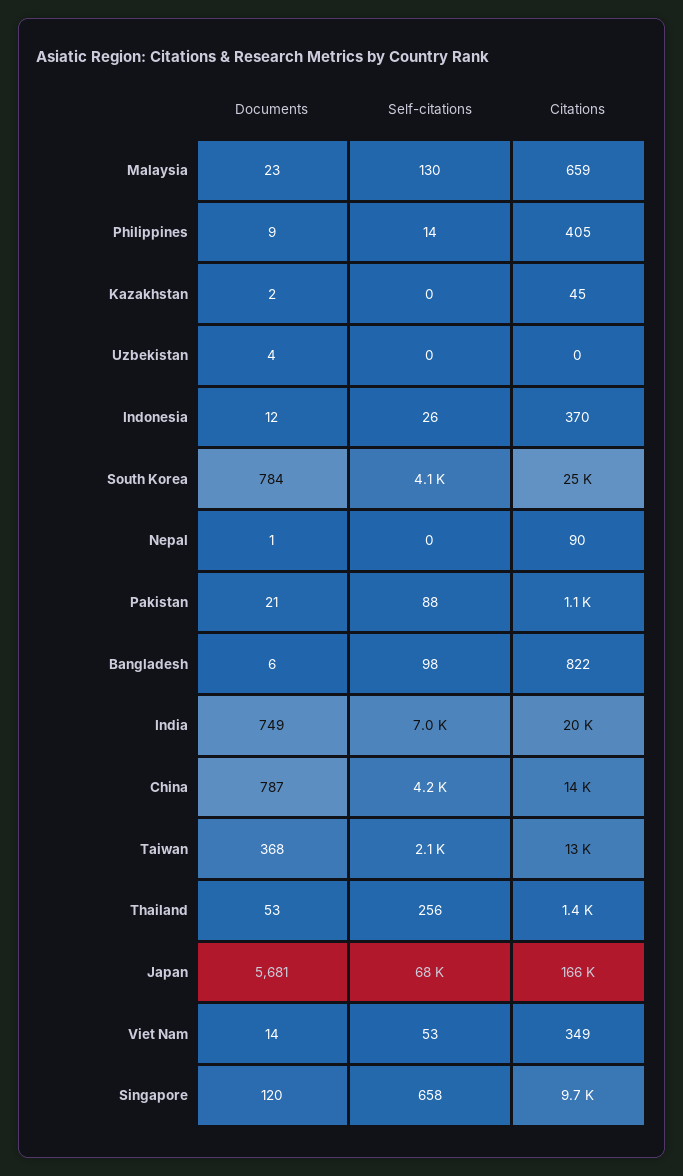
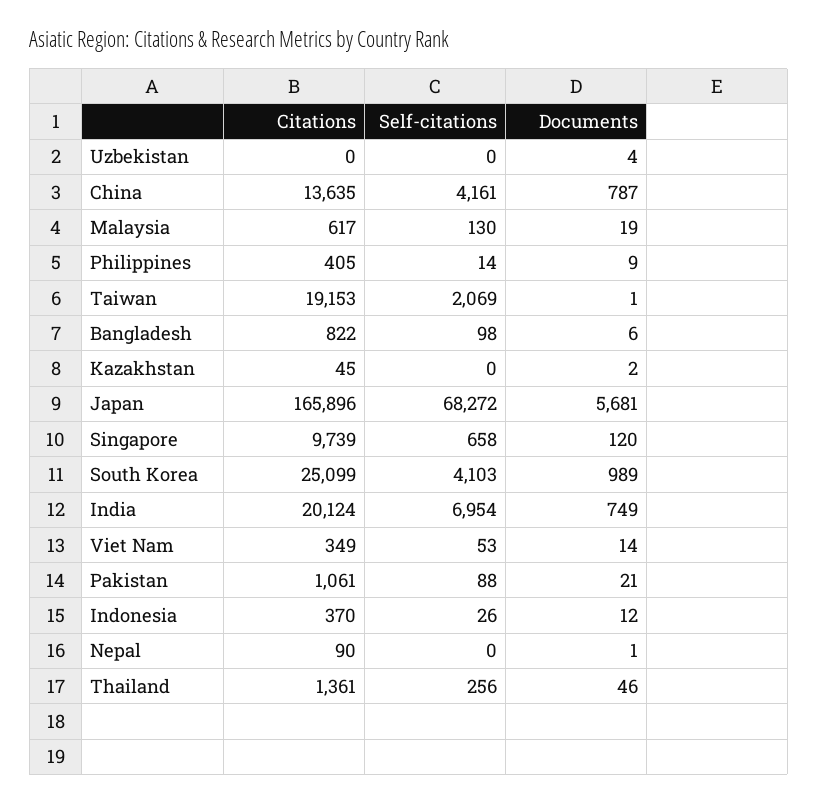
Documents, Malaysia: 23 -> 19
Citations, Malaysia: 659 -> 617
Documents, South Korea: 784 -> 989
Documents, Taiwan: 368 -> 1
Citations, Taiwan: 13000 -> 19153
Documents, Thailand: 53 -> 46

